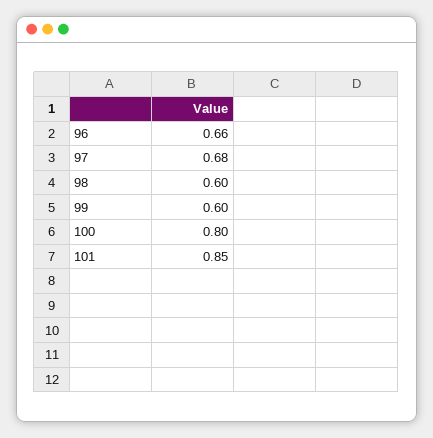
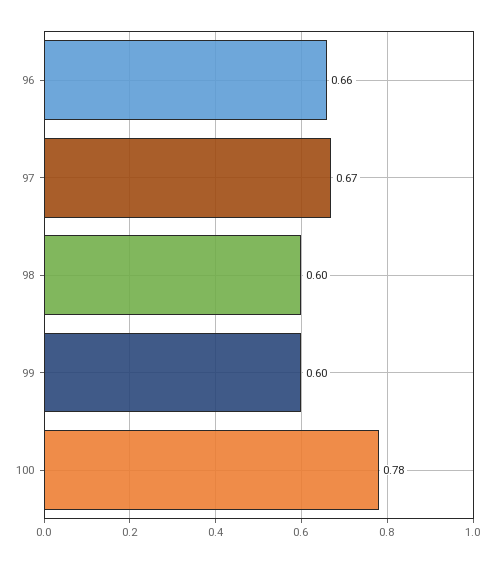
97: 0.68 -> 0.67
100: 0.8 -> 0.78
101: 0.85 -> none

